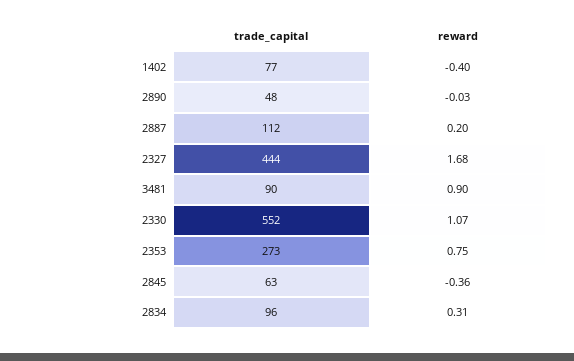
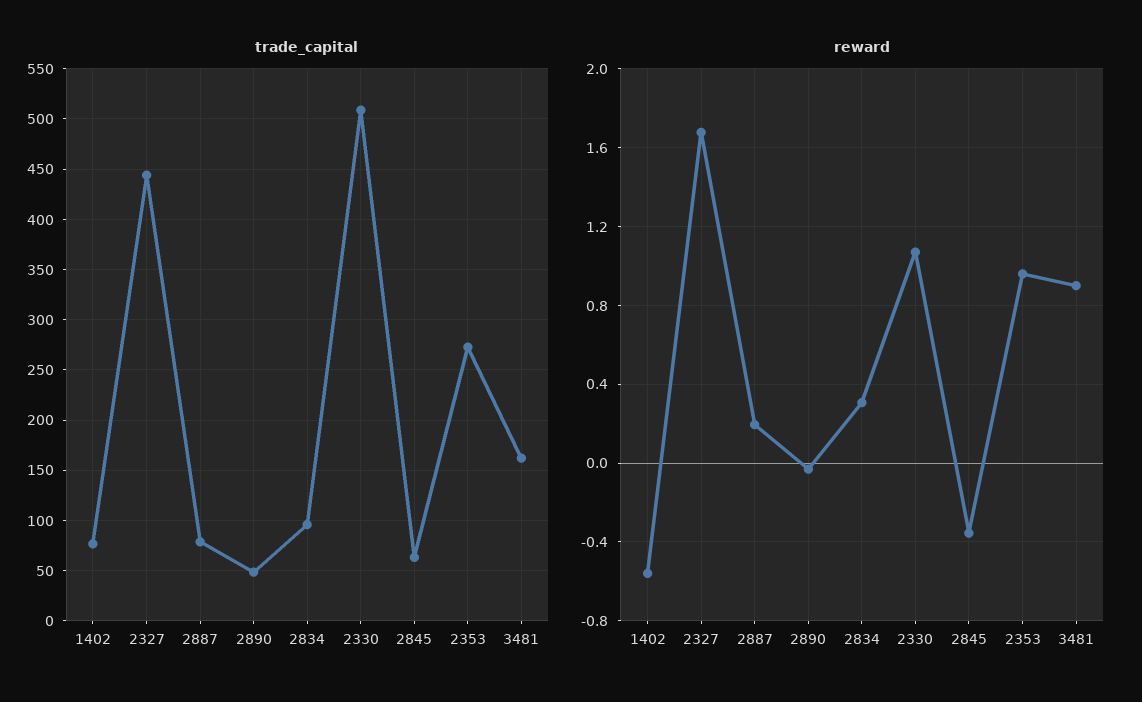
reward, 1402: -0.4 -> -0.55
trade_capital, 2887: 112 -> 80
trade_capital, 3481: 90 -> 160
trade_capital, 2330: 552 -> 510
reward, 2353: 0.75 -> 0.95

